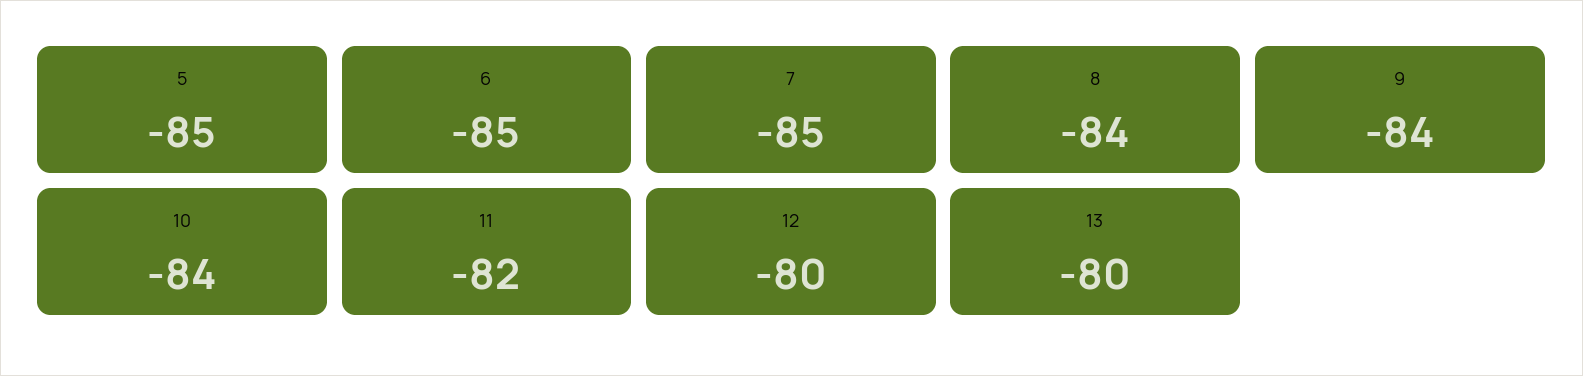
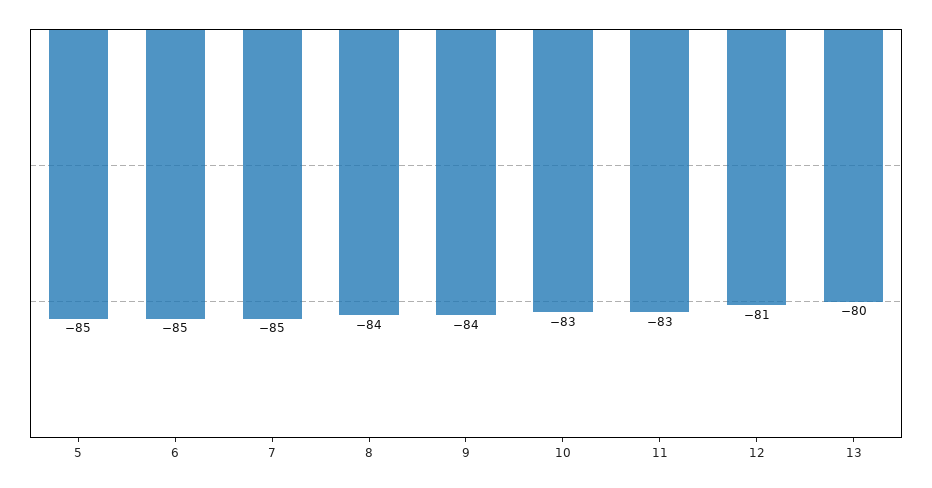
10: -84 -> -83
11: -82 -> -83
12: -80 -> -81

